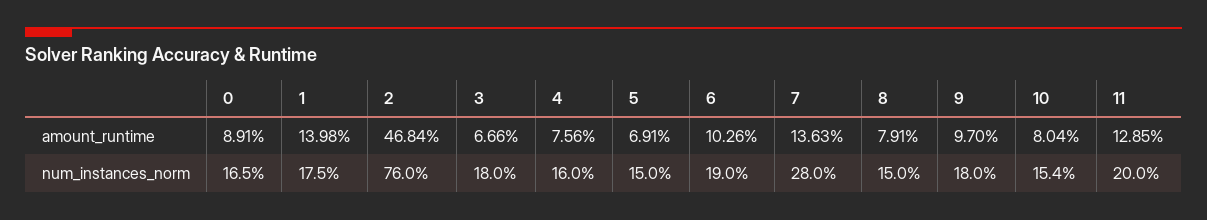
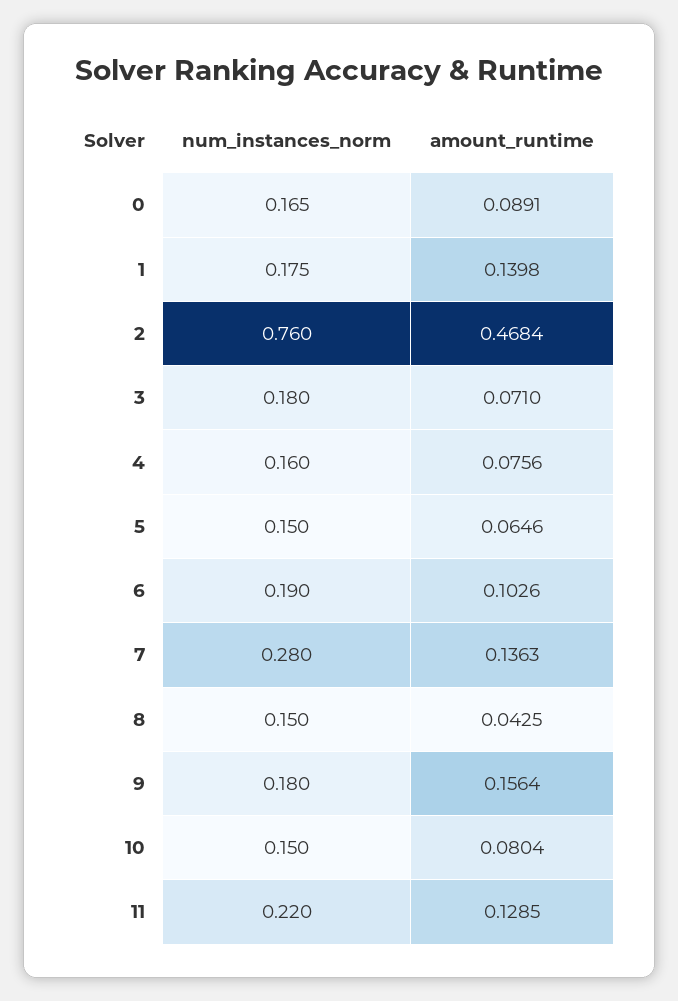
3, amount_runtime: 0.0666 -> 0.071
5, amount_runtime: 0.0691 -> 0.0646
8, amount_runtime: 0.0791 -> 0.0425
9, amount_runtime: 0.097 -> 0.1564
10, num_instances_norm: 0.154 -> 0.15
11, num_instances_norm: 0.2 -> 0.22

